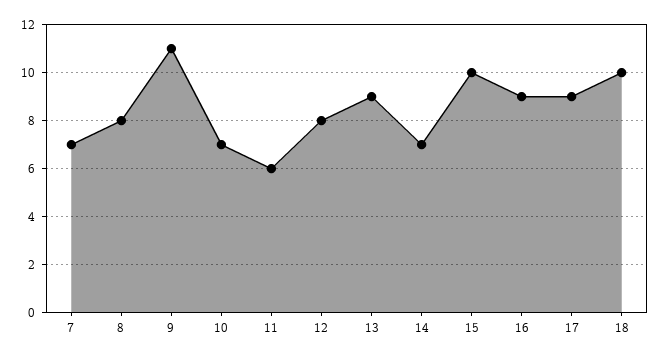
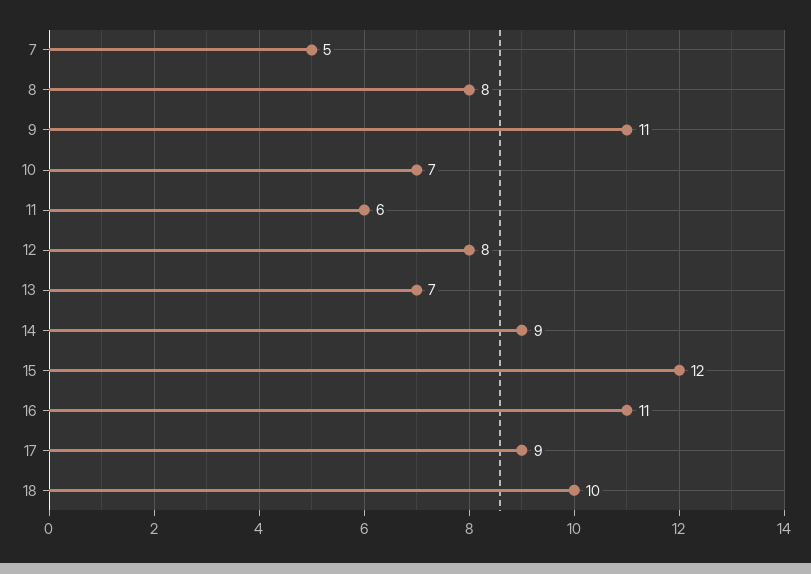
7: 7 -> 5
13: 9 -> 7
14: 7 -> 9
15: 10 -> 12
16: 9 -> 11

